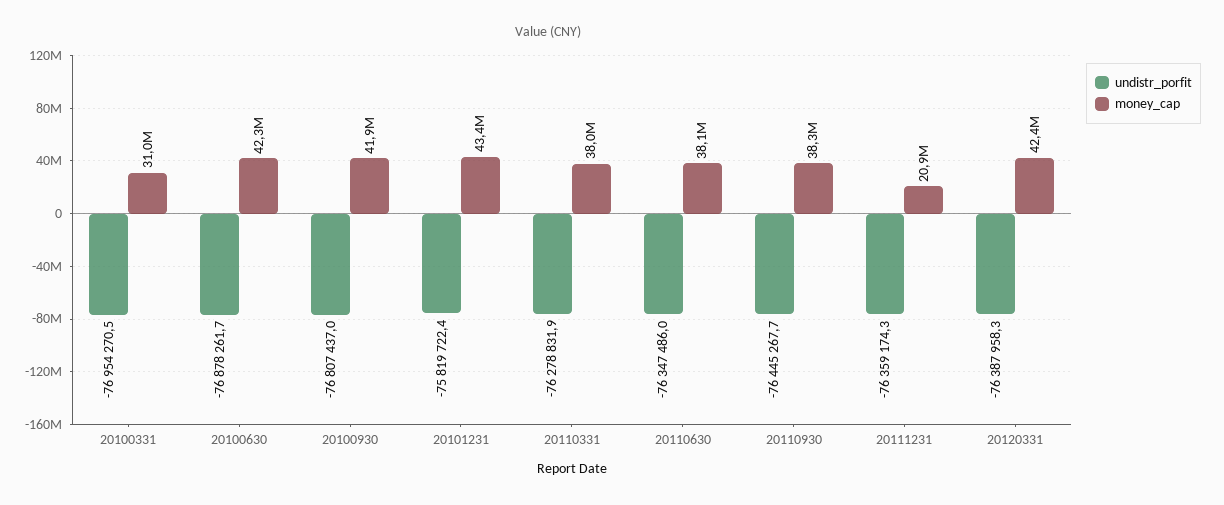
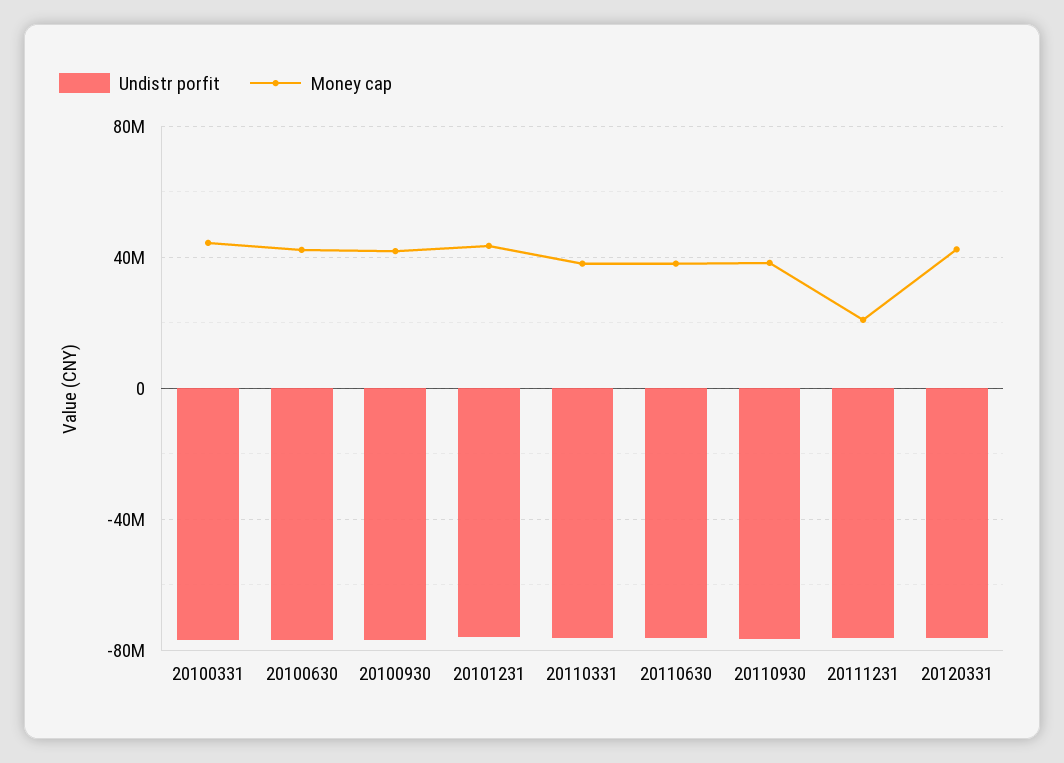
money_cap, 20100331: 31000000 -> 45000000

